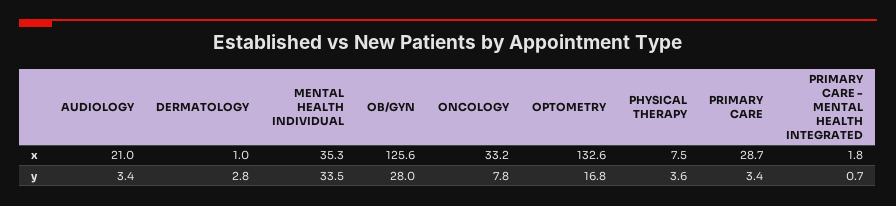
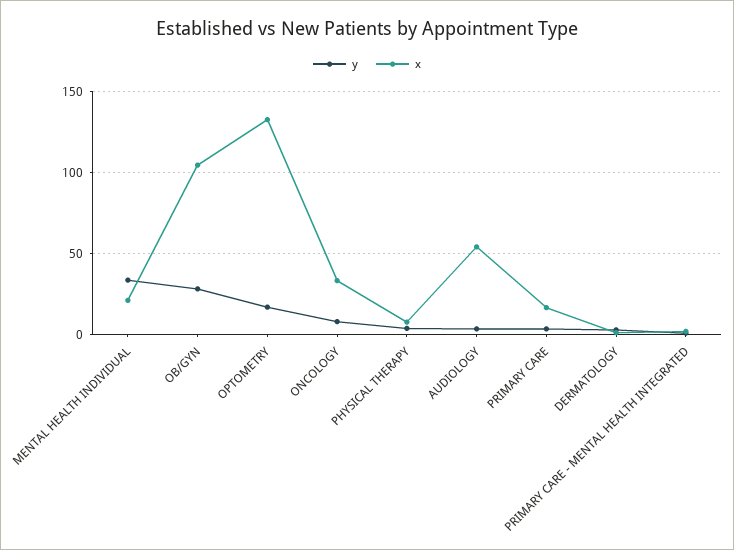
x, AUDIOLOGY: 21 -> 55
x, MENTAL HEALTH INDIVIDUAL: 35.3 -> 20
x, OB/GYN: 125.6 -> 105
x, PRIMARY CARE: 28.7 -> 15

